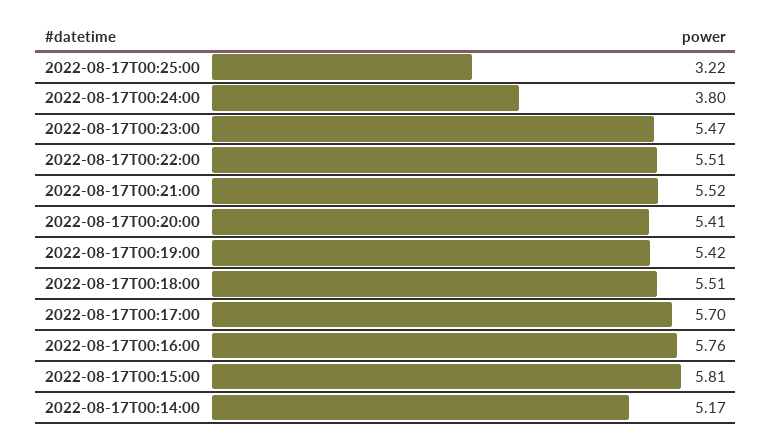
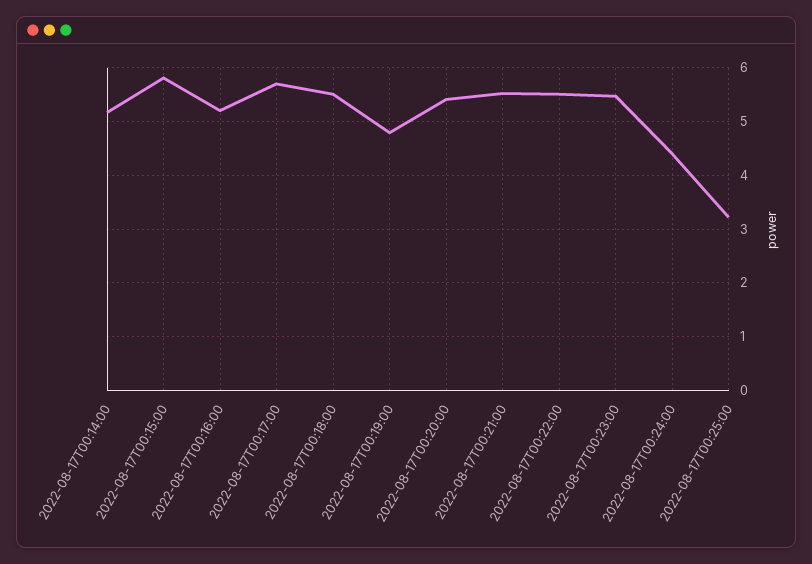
2022-08-17T00:24:00: 3.8 -> 4.4
2022-08-17T00:19:00: 5.42 -> 4.8
2022-08-17T00:16:00: 5.76 -> 5.2

